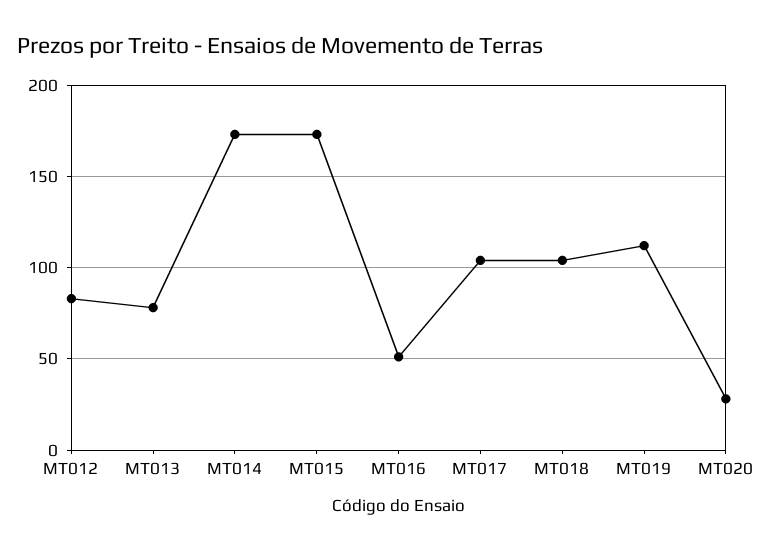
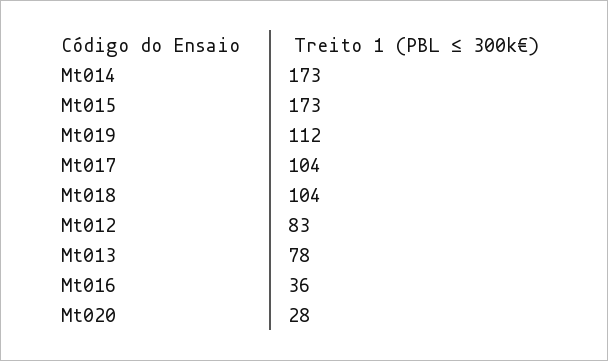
MT016: 50 -> 36

